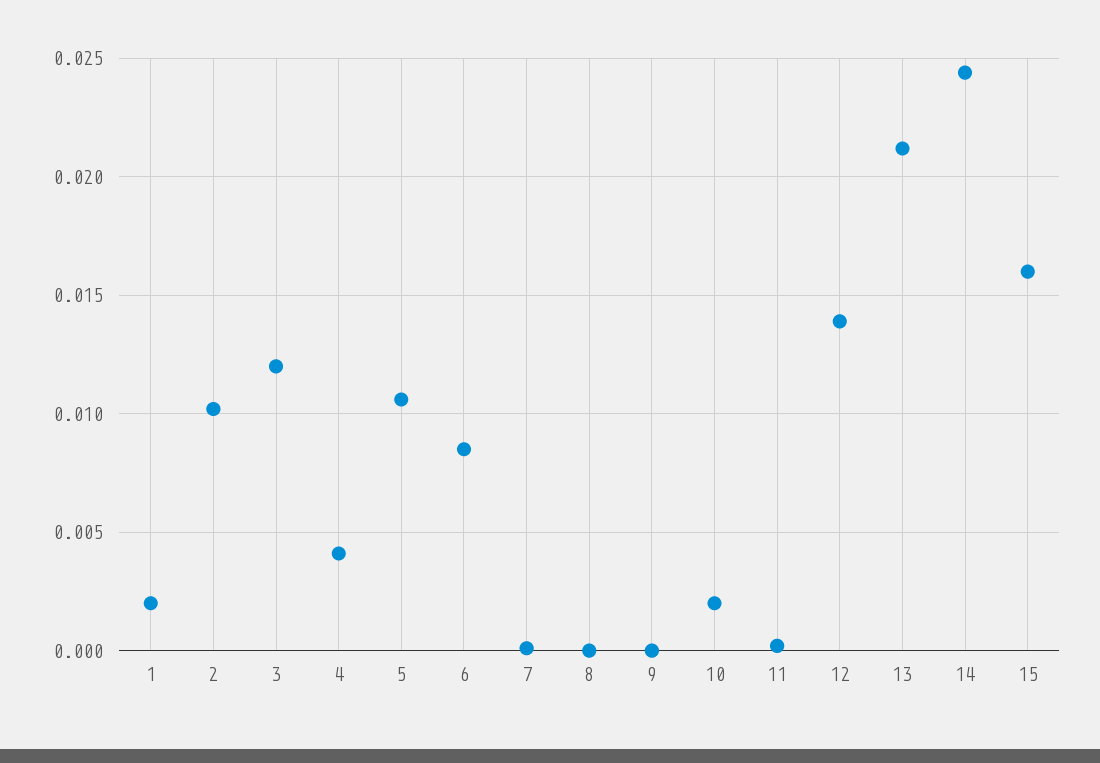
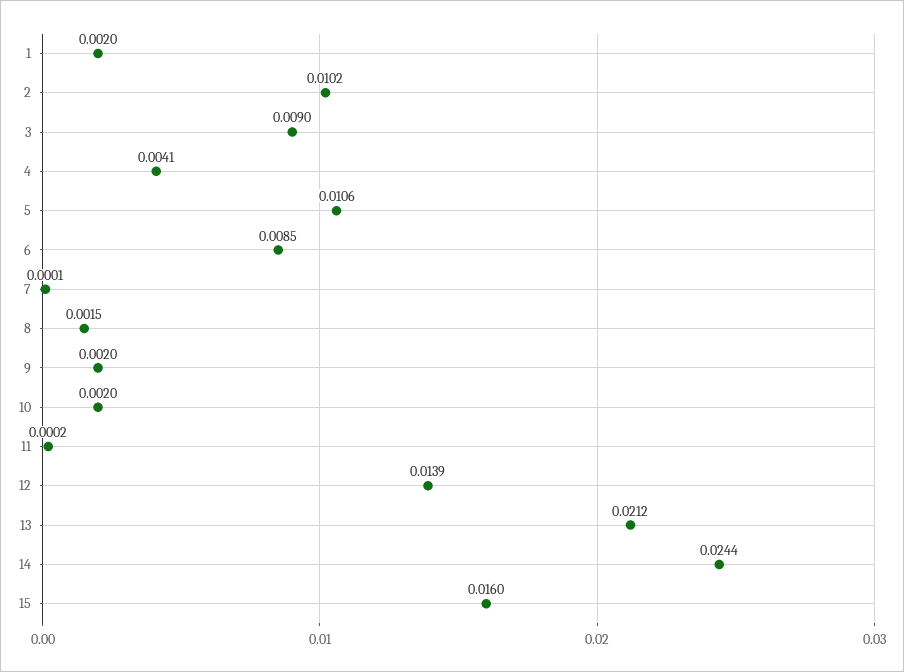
3: 0.012 -> 0.009
8: 0 -> 0.0015
9: 0 -> 0.002

